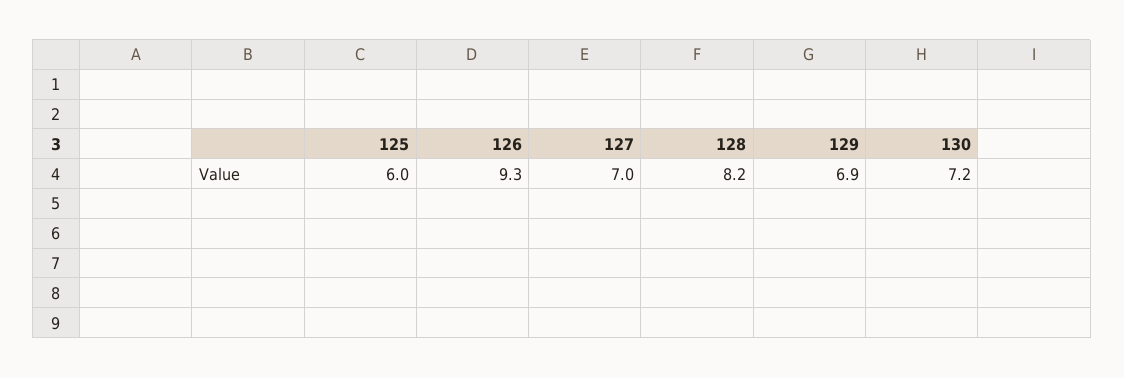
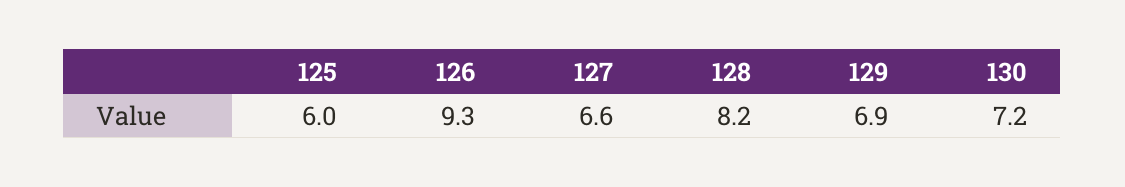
127: 7 -> 6.6

